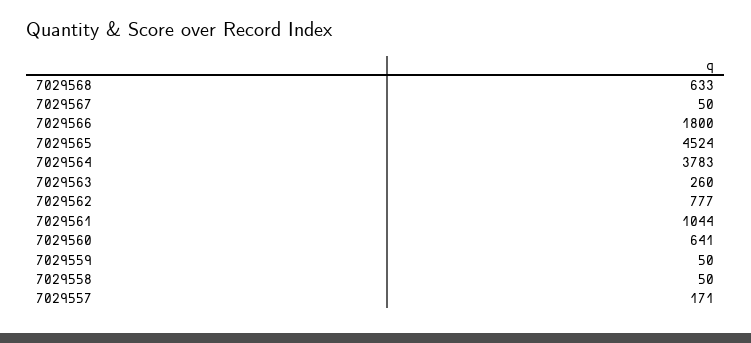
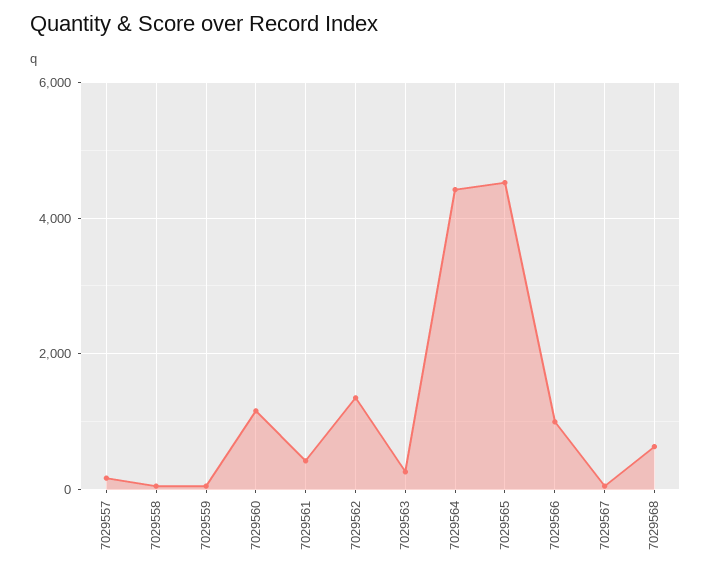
7029566: 1800 -> 1000
7029564: 3783 -> 4400
7029562: 777 -> 1400
7029561: 1044 -> 400
7029560: 641 -> 1200

